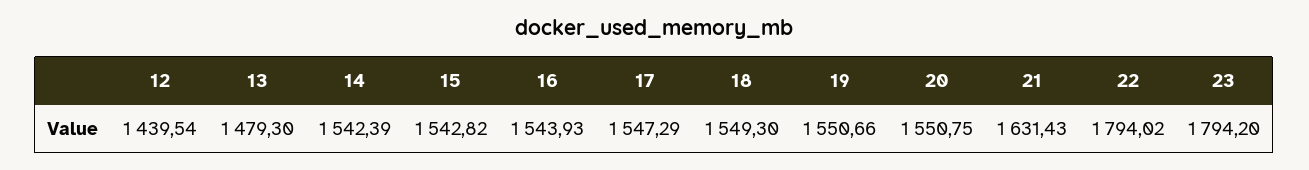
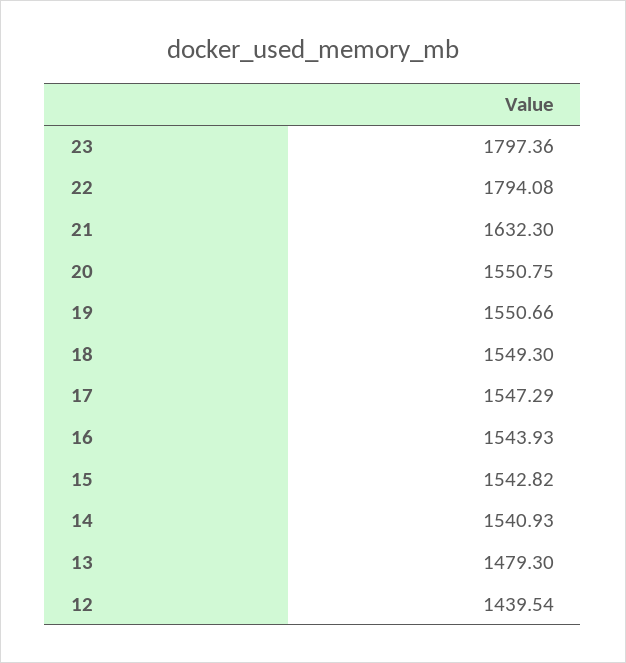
14: 1542.39 -> 1540.93
21: 1631.43 -> 1632.3
22: 1794.02 -> 1794.08
23: 1794.2 -> 1797.36

